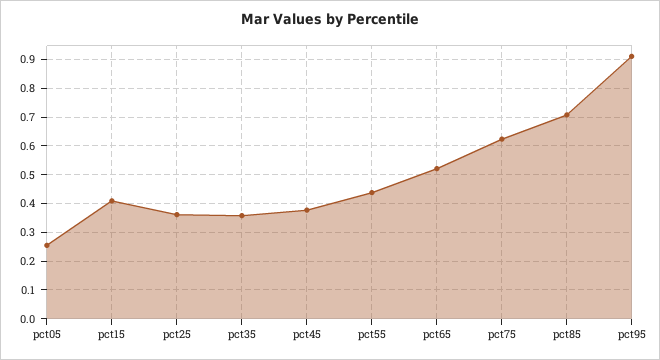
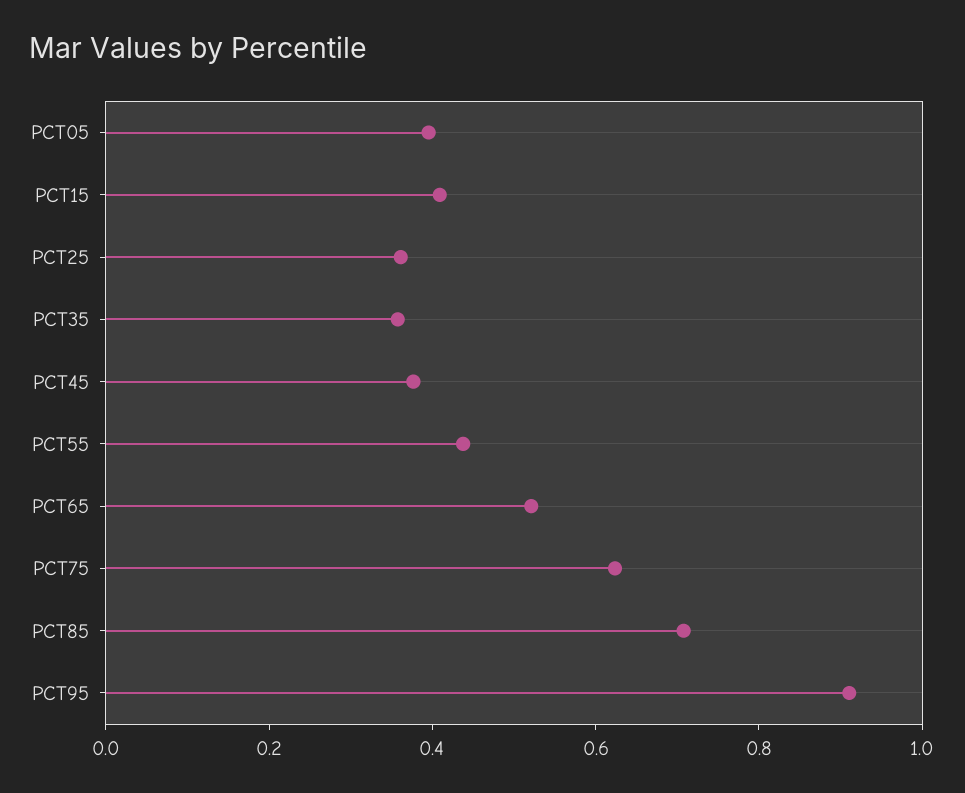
pct05: 0.25 -> 0.4

